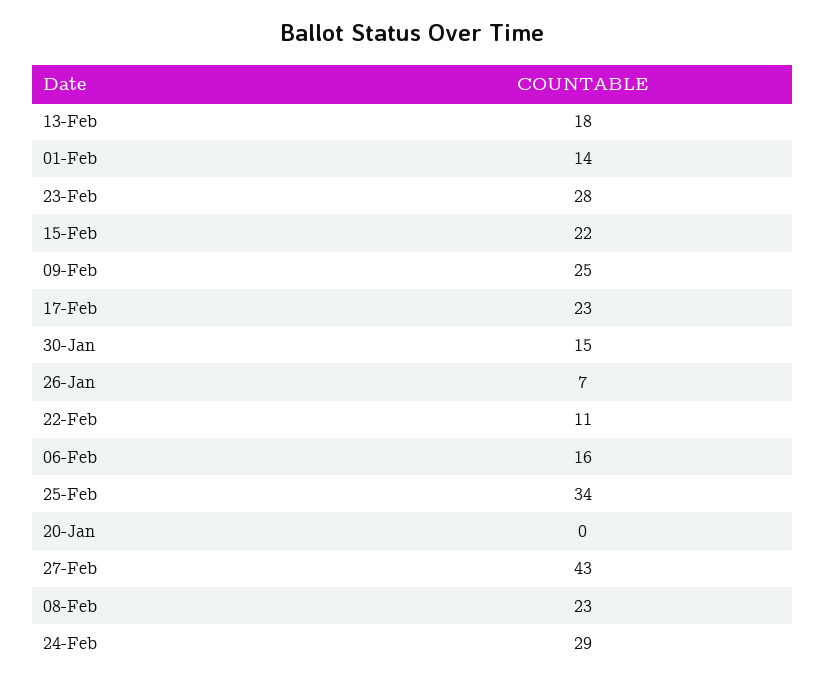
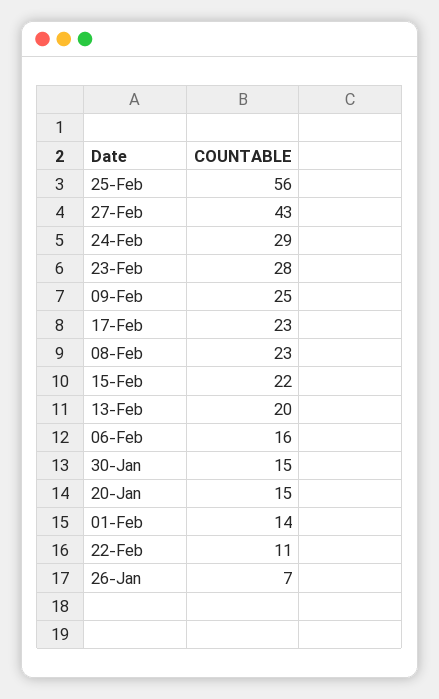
13-Feb: 18 -> 20
25-Feb: 34 -> 56
20-Jan: 0 -> 15

